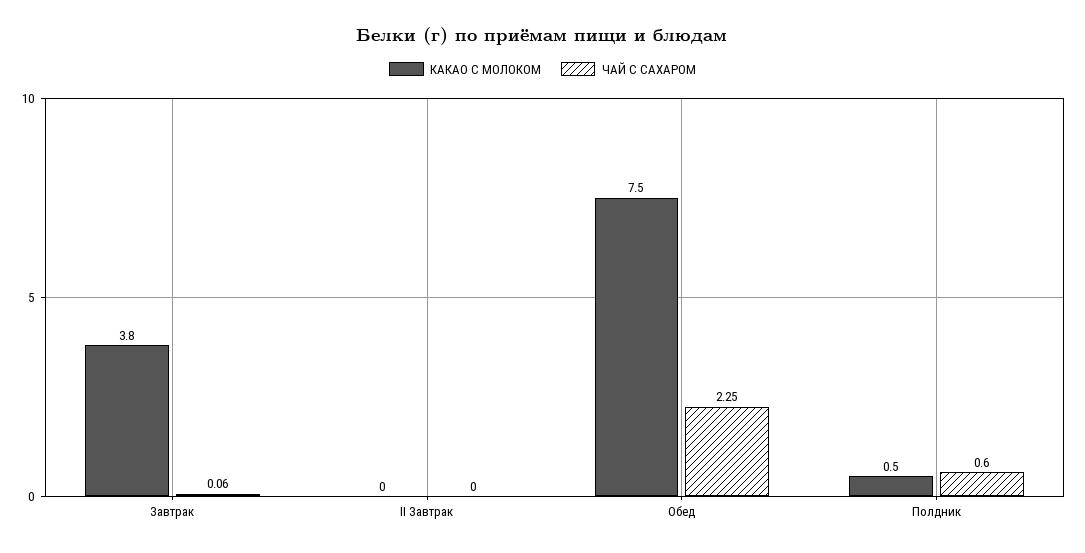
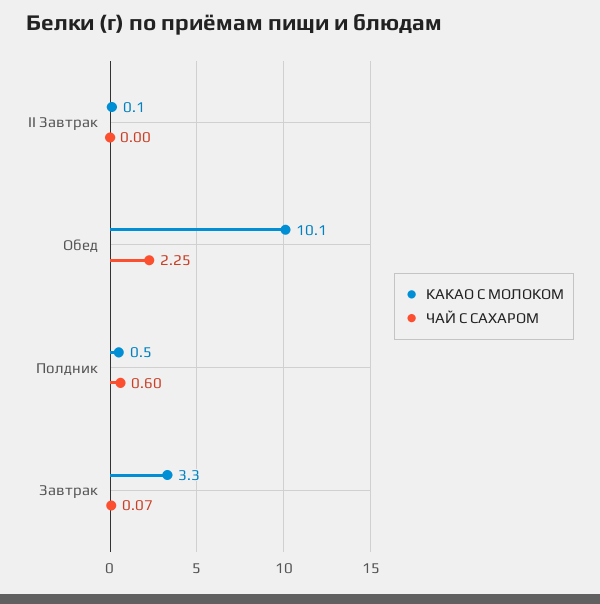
КАКАО С МОЛОКОМ, Завтрак: 3.8 -> 3.3
ЧАЙ С САХАРОМ, Завтрак: 0.06 -> 0.07
КАКАО С МОЛОКОМ, II Завтрак: 0 -> 0.1
КАКАО С МОЛОКОМ, Обед: 7.5 -> 10.1

